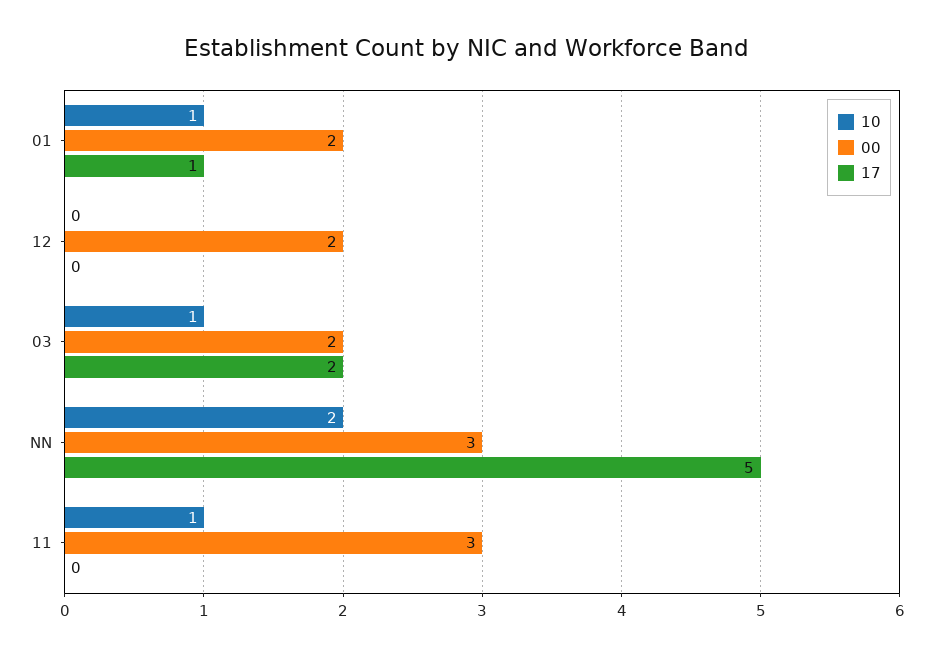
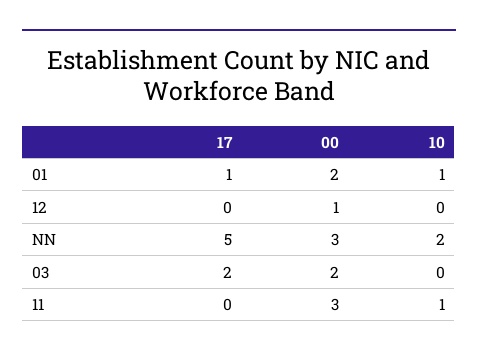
00, 12: 2 -> 1
10, 03: 1 -> 0

